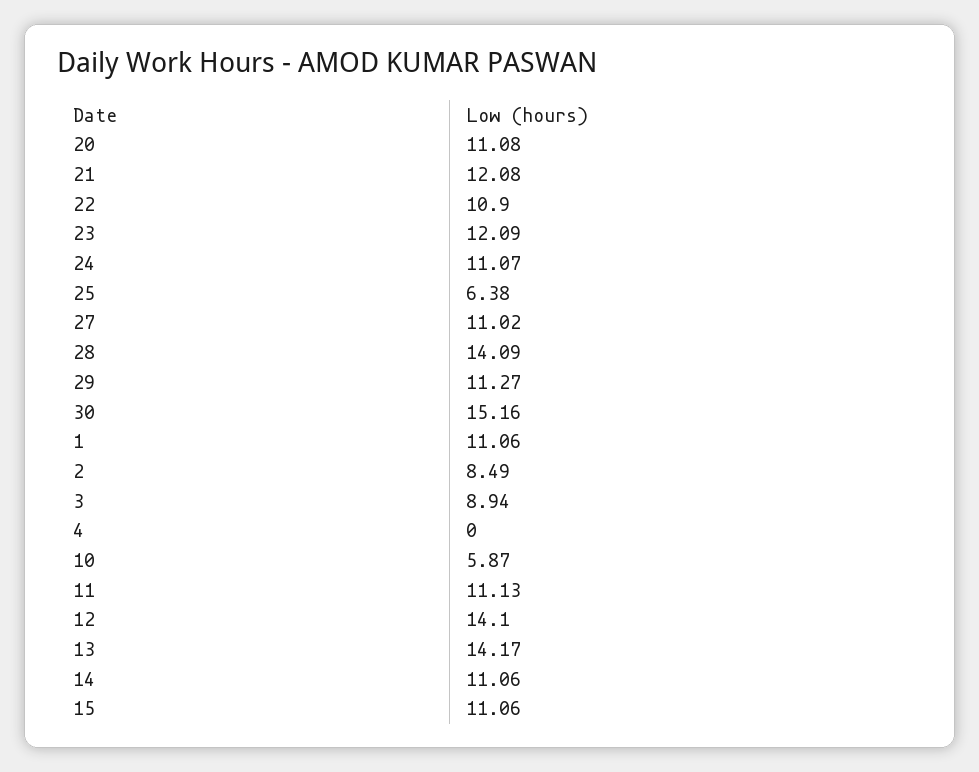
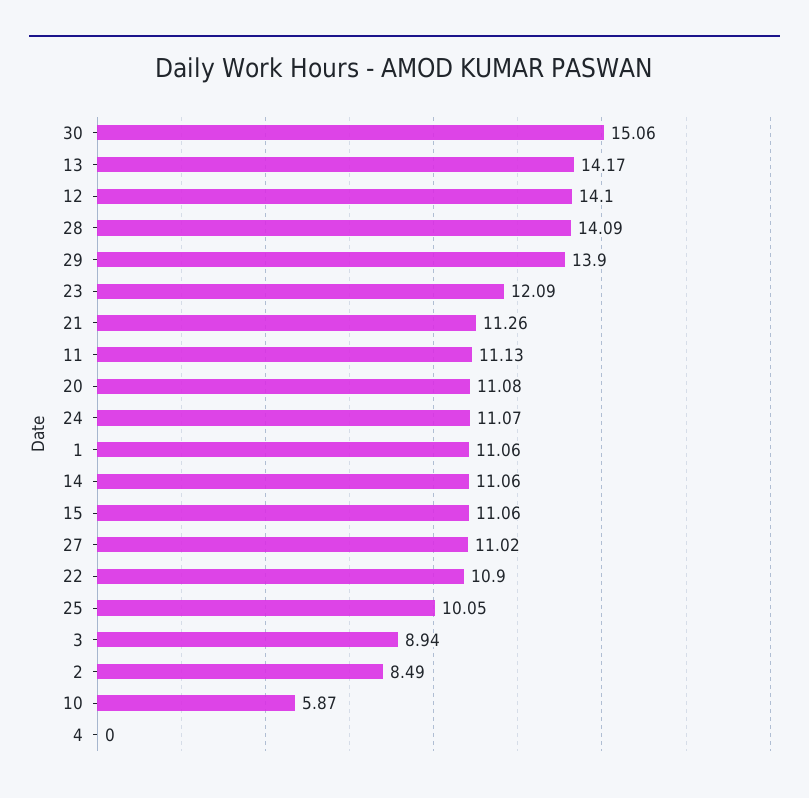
21: 12.08 -> 11.26
25: 6.38 -> 10.05
29: 11.27 -> 13.9
30: 15.16 -> 15.06

